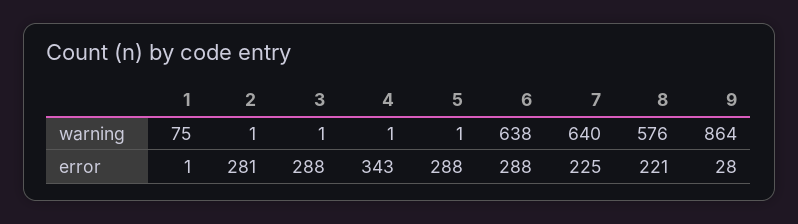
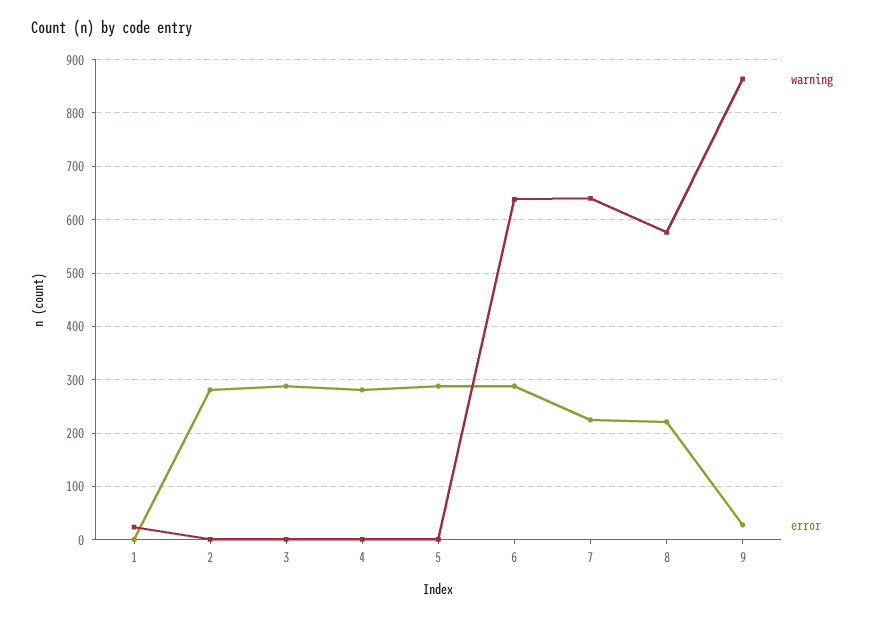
warning, 1: 75 -> 20
error, 4: 343 -> 280

